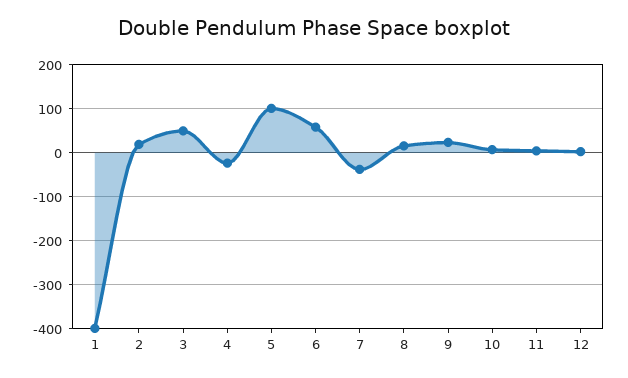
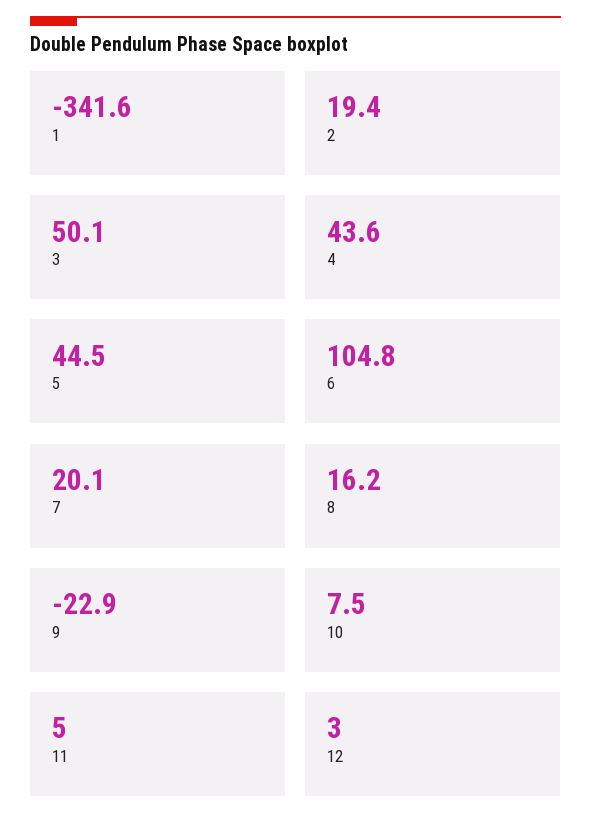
1: -400 -> -341.6
4: -20 -> 43.6
5: 100 -> 44.5
6: 60 -> 104.8
7: -40 -> 20.1
9: 20 -> -22.9

